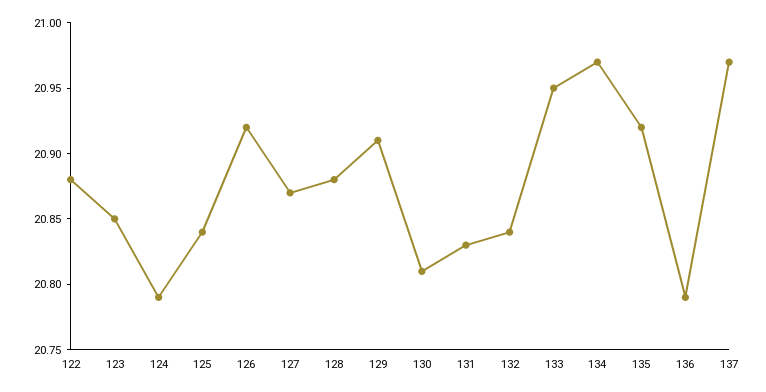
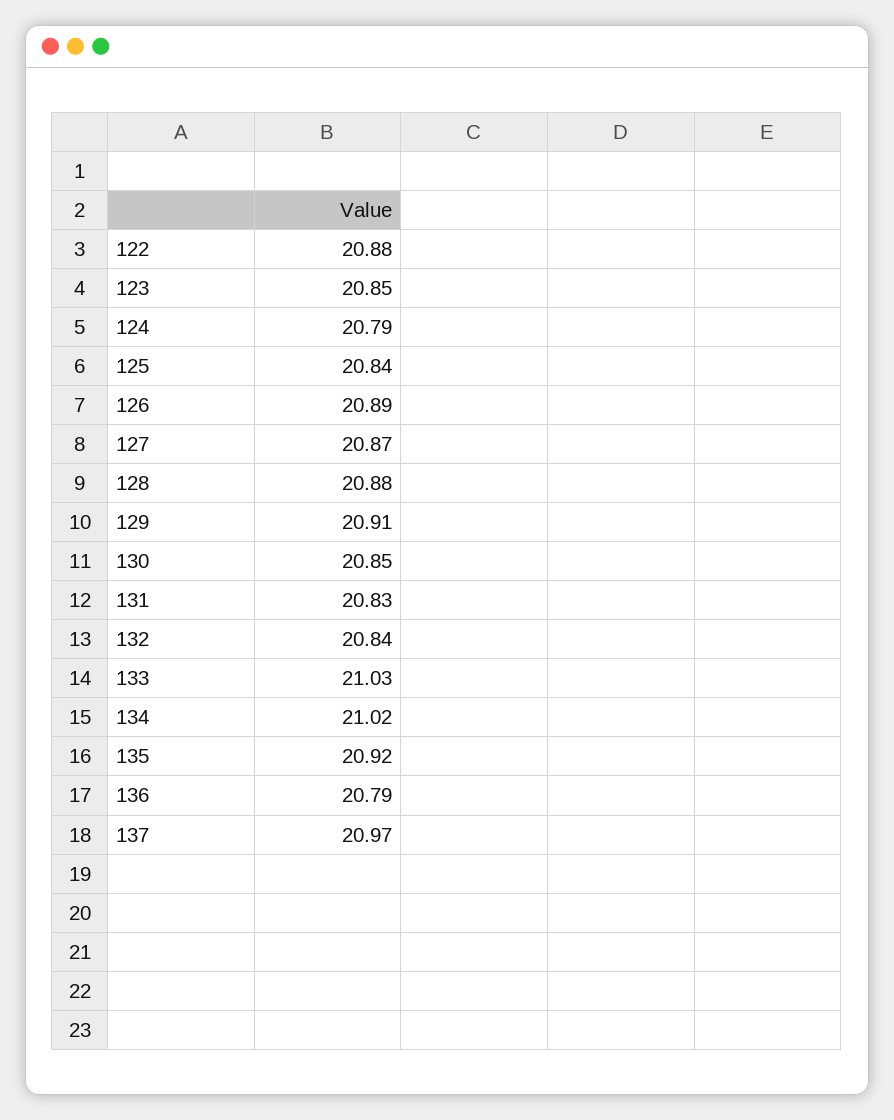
126: 20.92 -> 20.89
130: 20.81 -> 20.85
133: 20.95 -> 21.03
134: 20.97 -> 21.02

